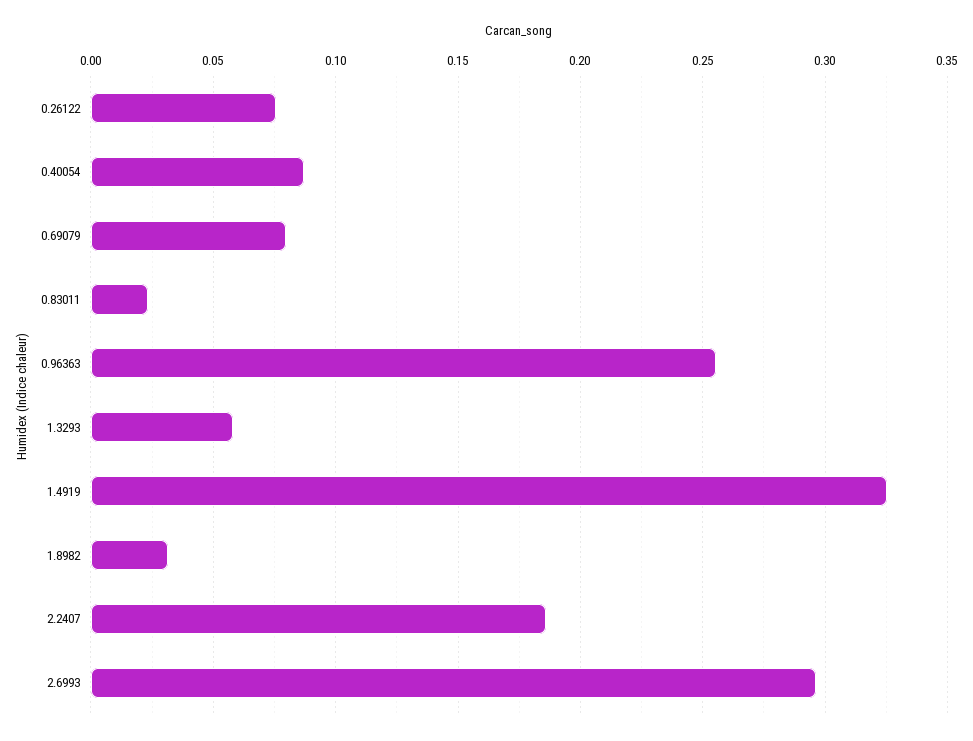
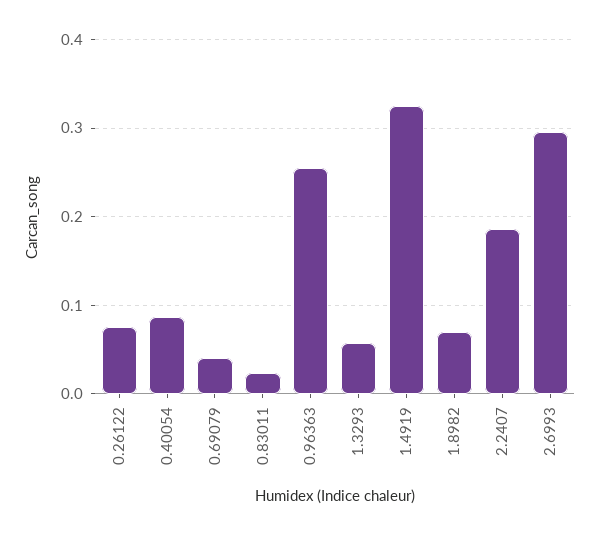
0.69079: 0.08 -> 0.04
1.8982: 0.03 -> 0.07

